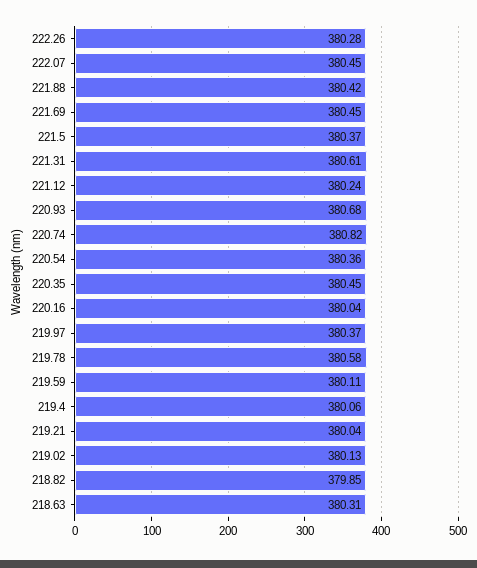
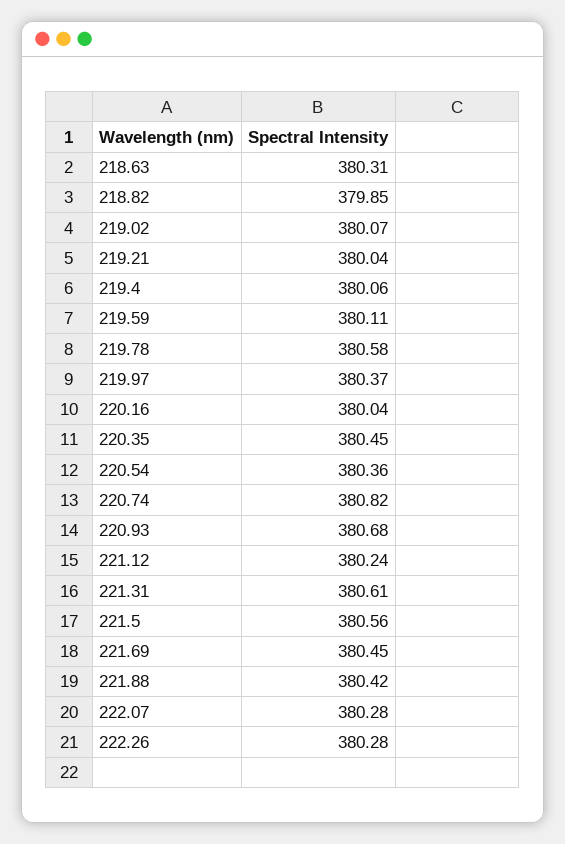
222.07: 380.45 -> 380.28
221.5: 380.37 -> 380.56
219.02: 380.13 -> 380.07

